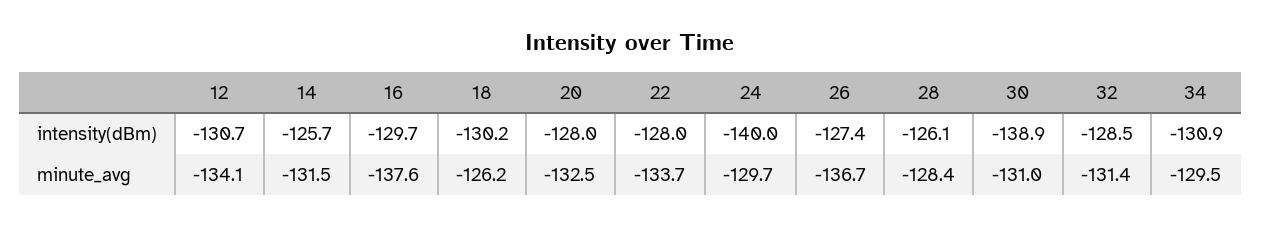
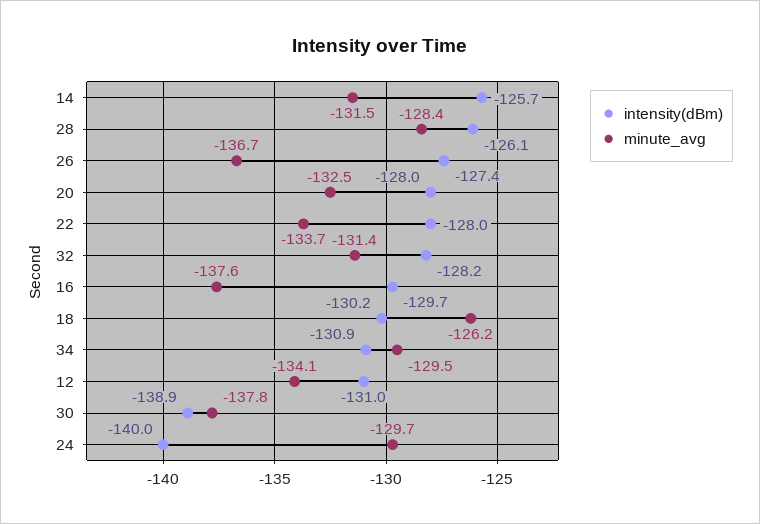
intensity(dBm), 12: -130.7 -> -131
intensity(dBm), 32: -128.5 -> -128.2
minute_avg, 30: -131 -> -137.8

